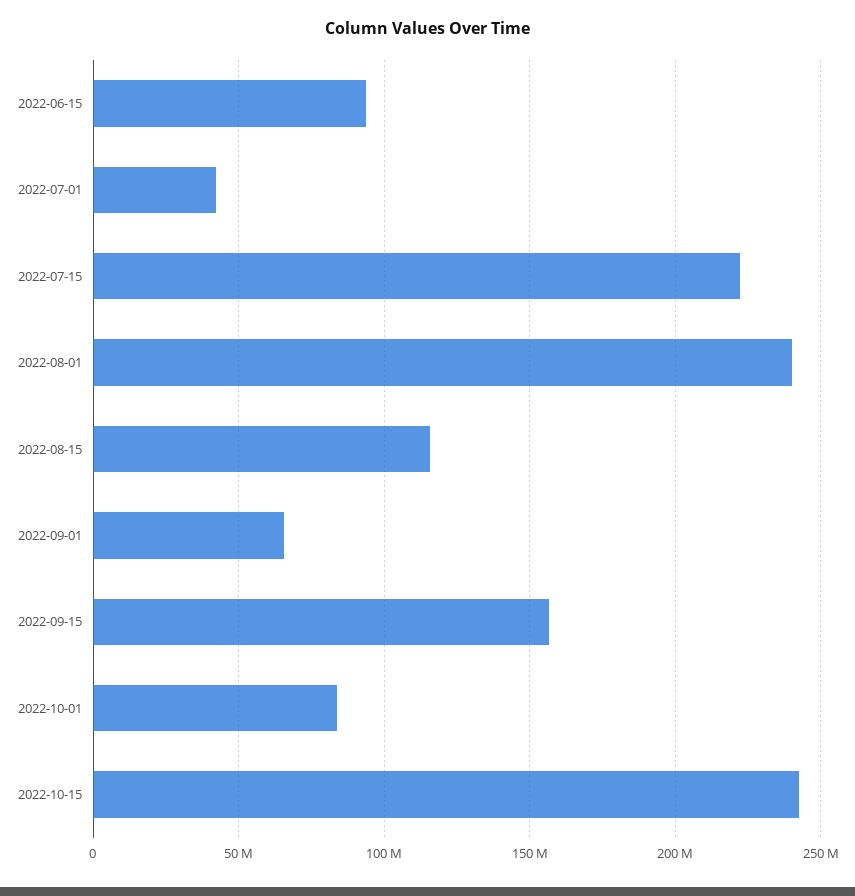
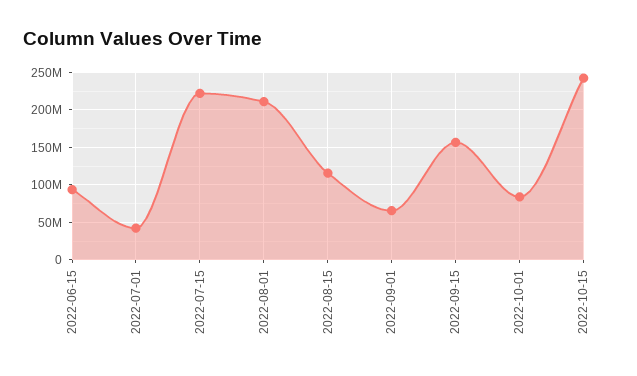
2022-08-01: 240000000 -> 210000000

